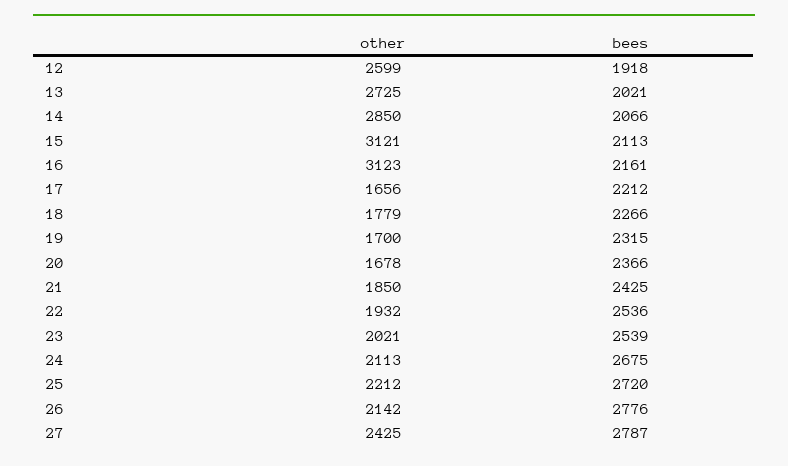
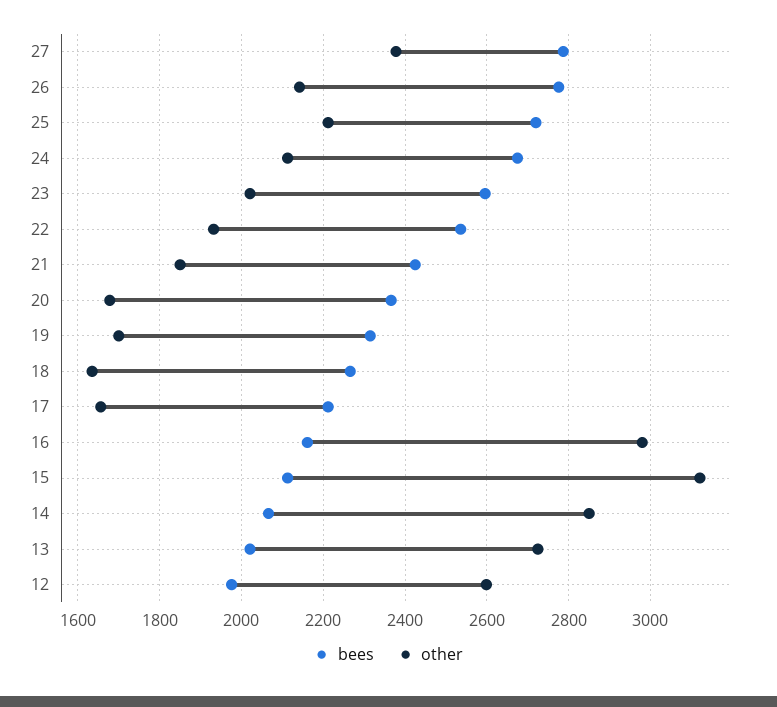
bees, 12: 1918 -> 1980
other, 16: 3123 -> 2980
other, 18: 1779 -> 1640
bees, 23: 2539 -> 2600
other, 27: 2425 -> 2380

